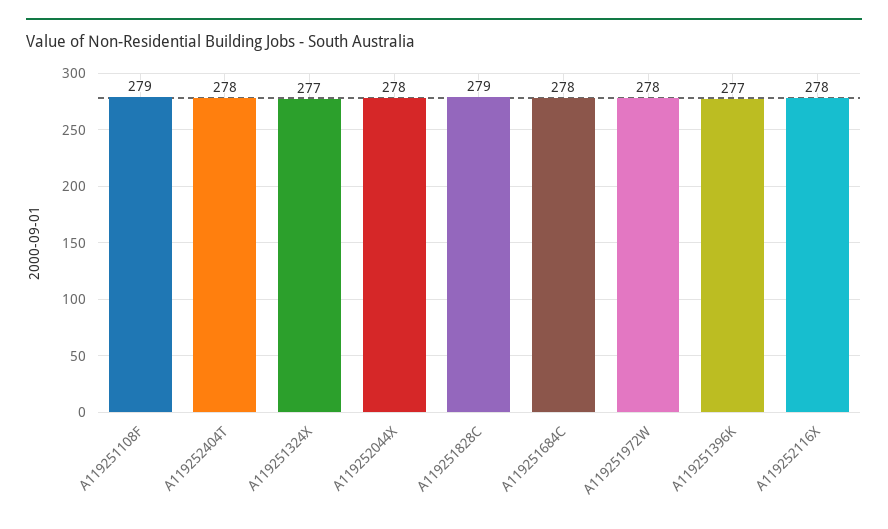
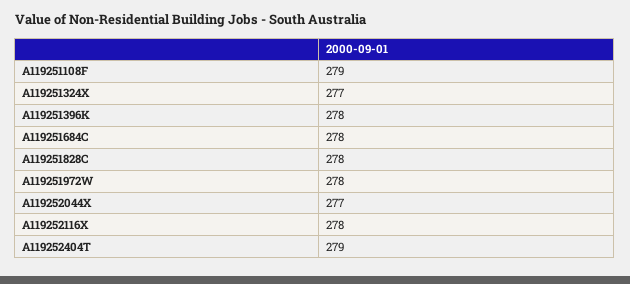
A119252404T: 278 -> 279
A119252044X: 278 -> 277
A119251828C: 279 -> 278
A119251396K: 277 -> 278

